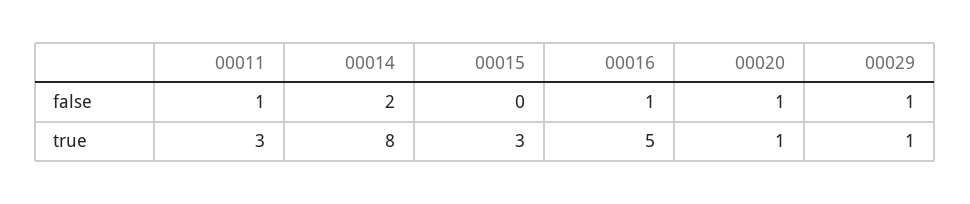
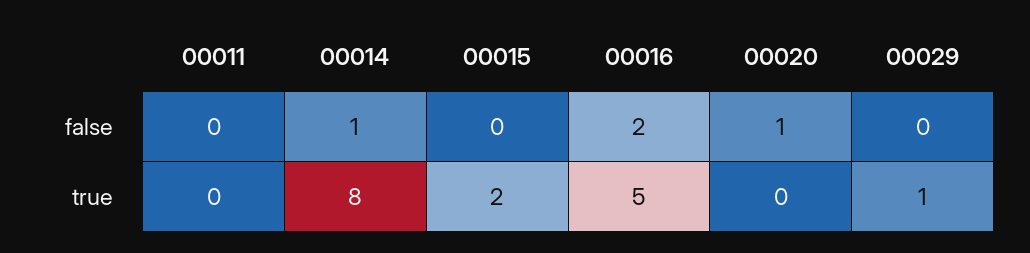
00011, false: 1 -> 0
00014, false: 2 -> 1
00016, false: 1 -> 2
00029, false: 1 -> 0
00011, true: 3 -> 0
00015, true: 3 -> 2
00020, true: 1 -> 0

